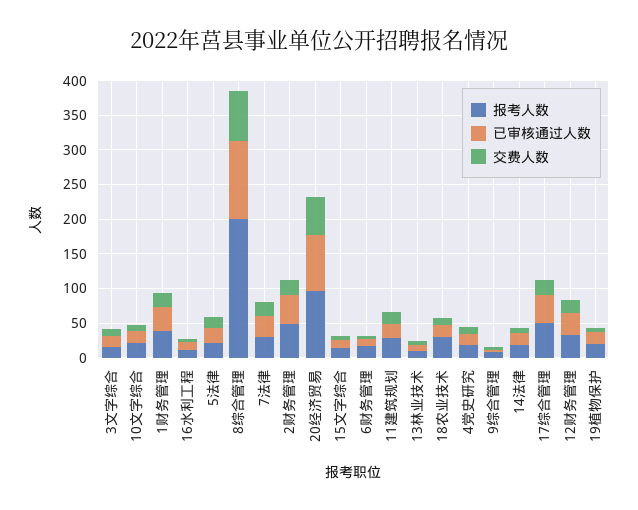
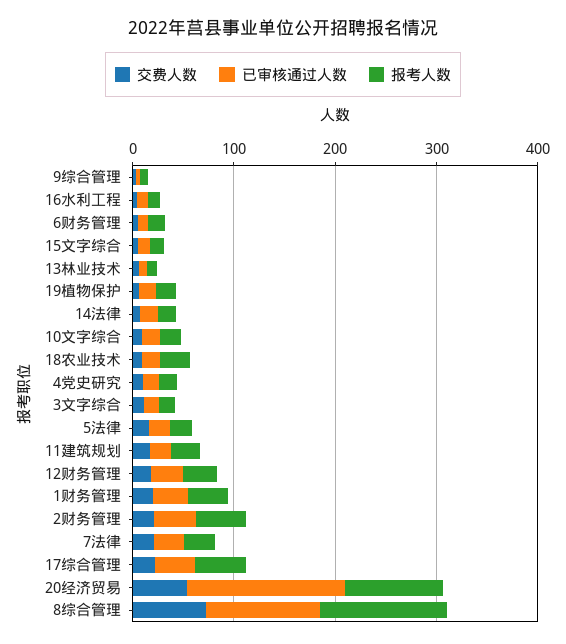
报考人数, 8综合管理: 200 -> 120
已审核通过人数, 20经济贸易: 75 -> 160

